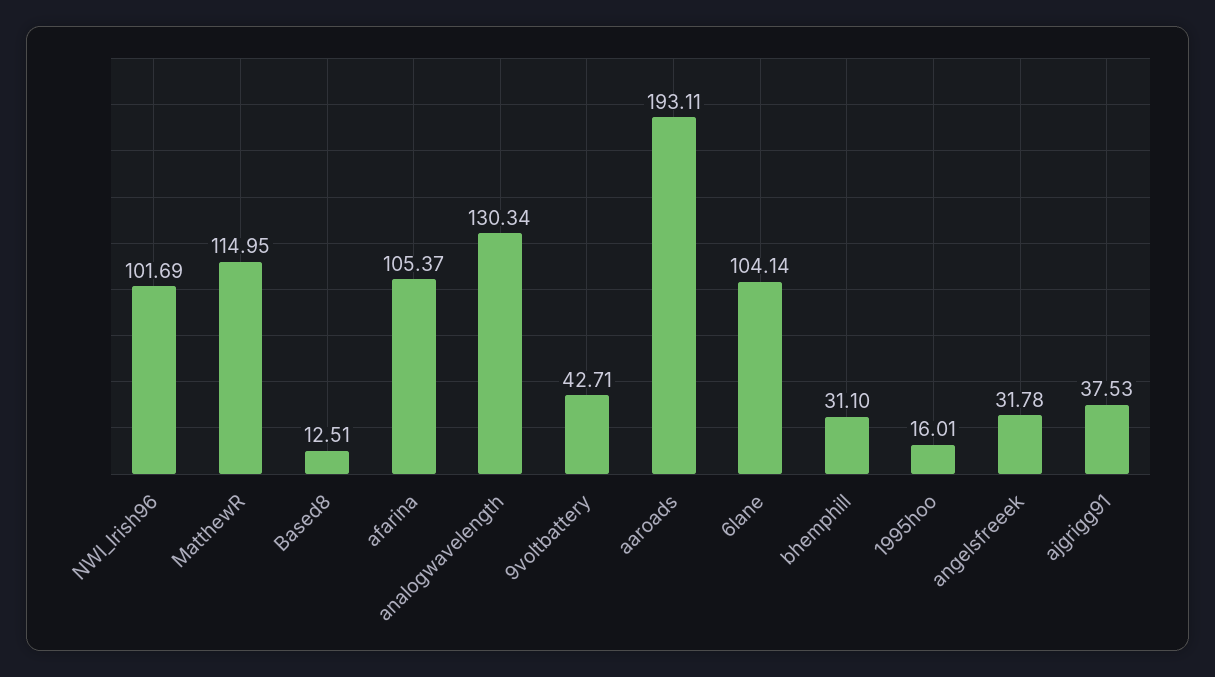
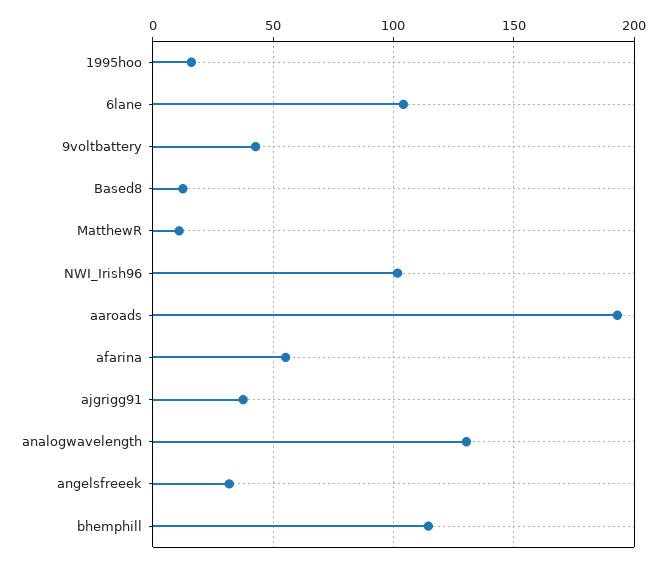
MatthewR: 114.95 -> 10
afarina: 105.37 -> 55
bhemphill: 31.1 -> 115

